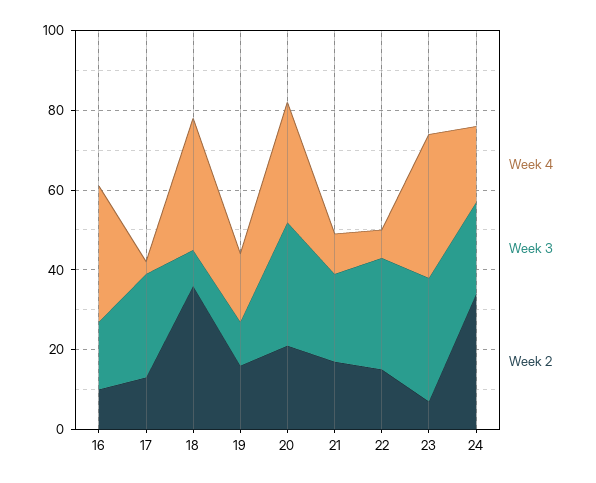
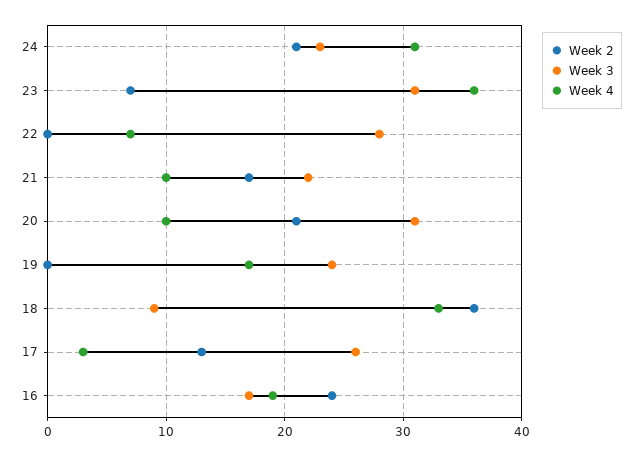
Week 4, 16: 35 -> 19
Week 2, 16: 10 -> 24
Week 3, 19: 10 -> 24
Week 2, 19: 15 -> 0
Week 4, 20: 30 -> 10
Week 2, 22: 15 -> 0
Week 4, 24: 20 -> 31
Week 2, 24: 35 -> 21

